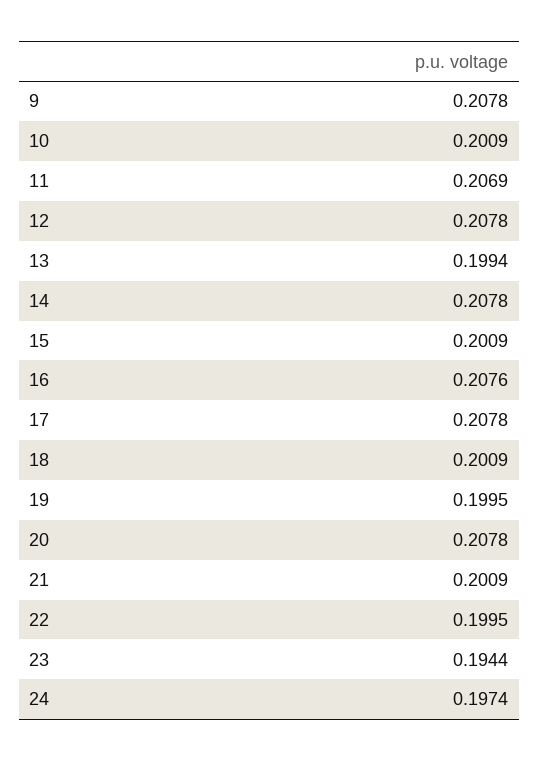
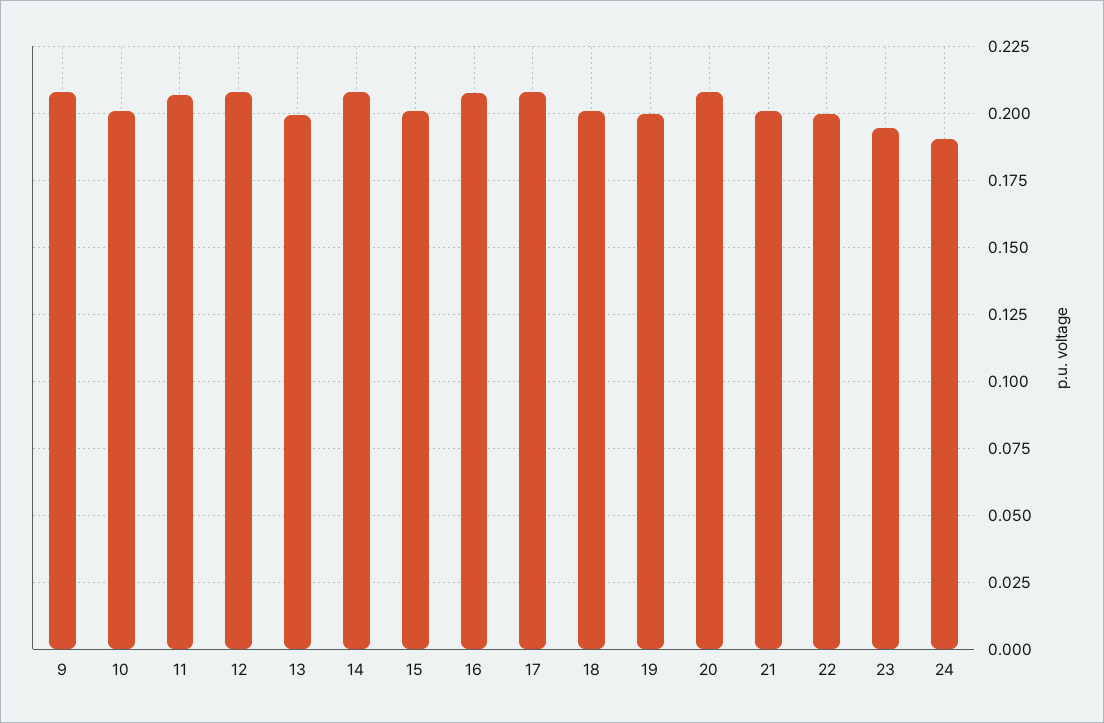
24: 0.1974 -> 0.19

